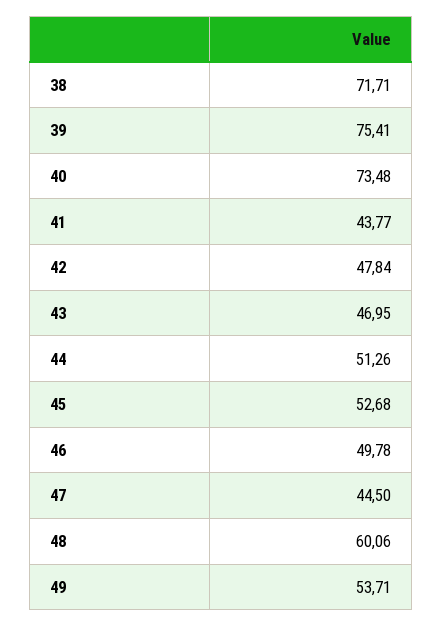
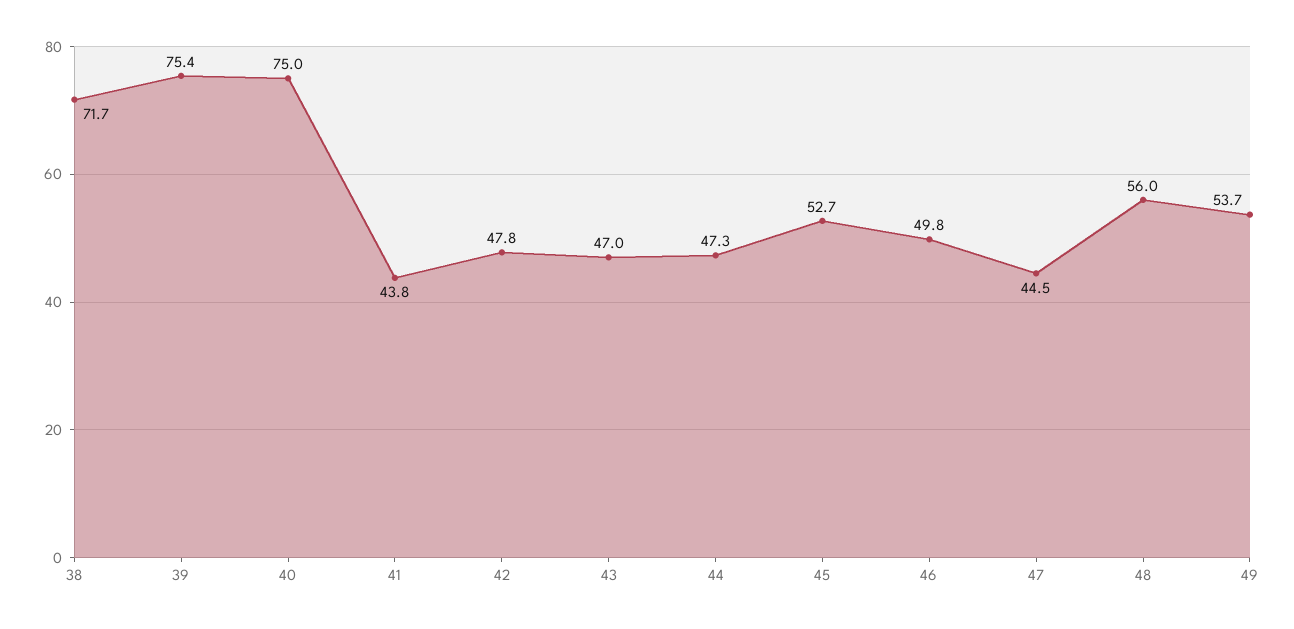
40: 73.48 -> 75
44: 51.26 -> 47.3
48: 60.06 -> 56

